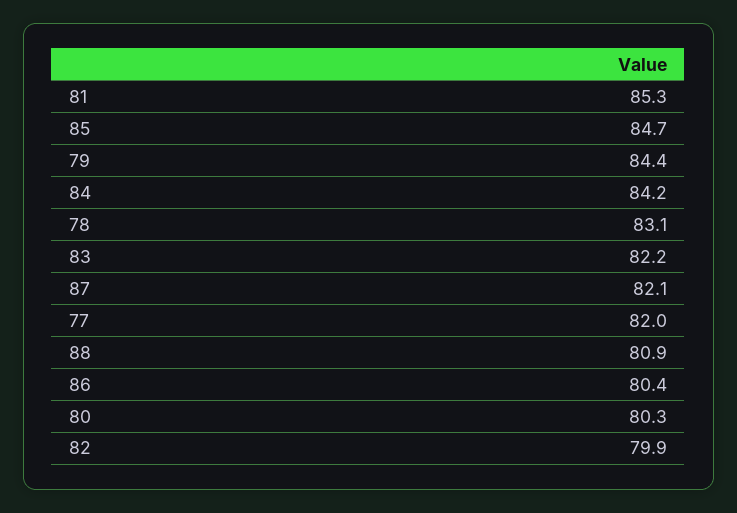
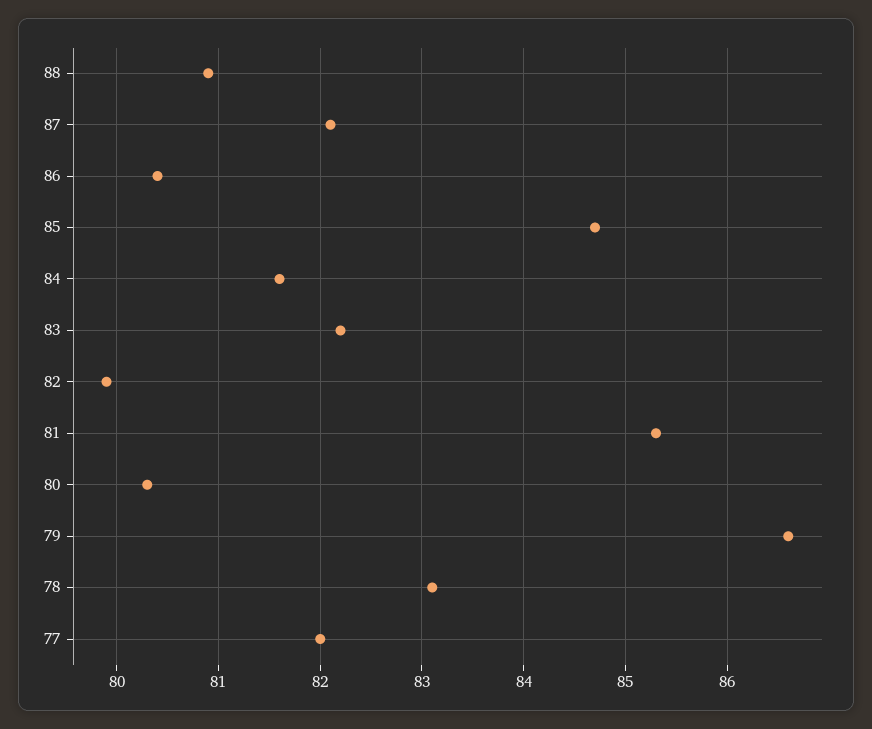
79: 84.4 -> 86.6
84: 84.2 -> 81.6

